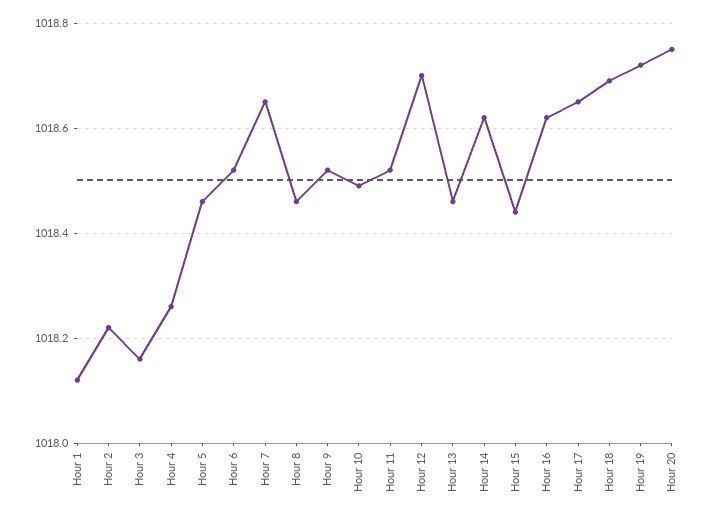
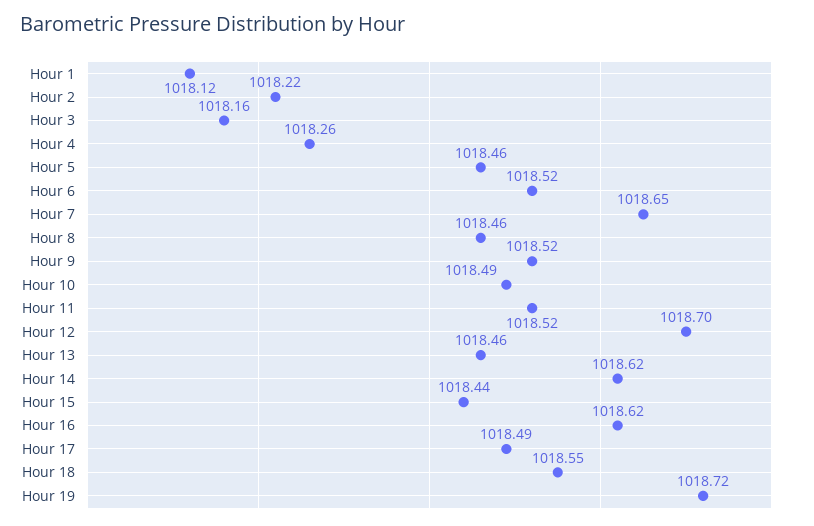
Hour 17: 1018.65 -> 1018.49
Hour 18: 1018.7 -> 1018.55
Hour 20: 1018.75 -> none

